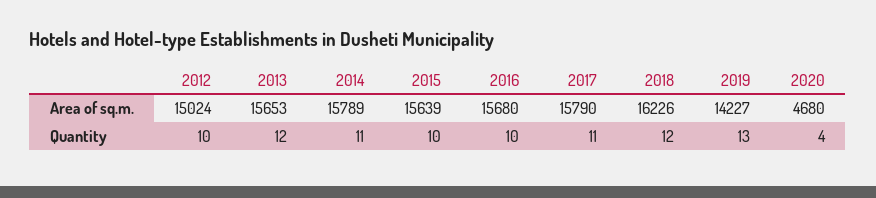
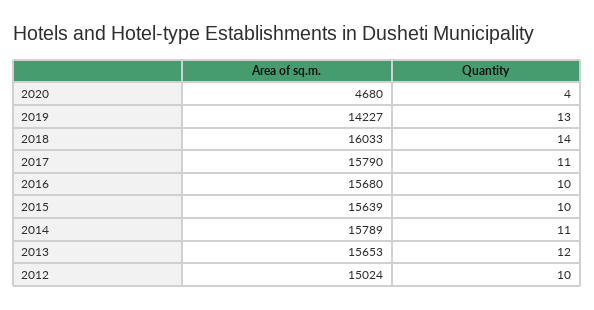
2018, Area of sq.m.: 16226 -> 16033
2018, Quantity: 12 -> 14

